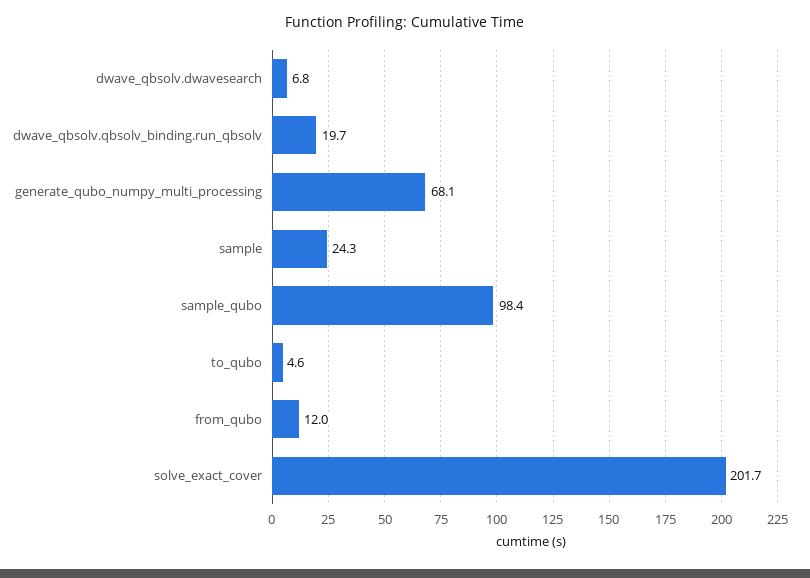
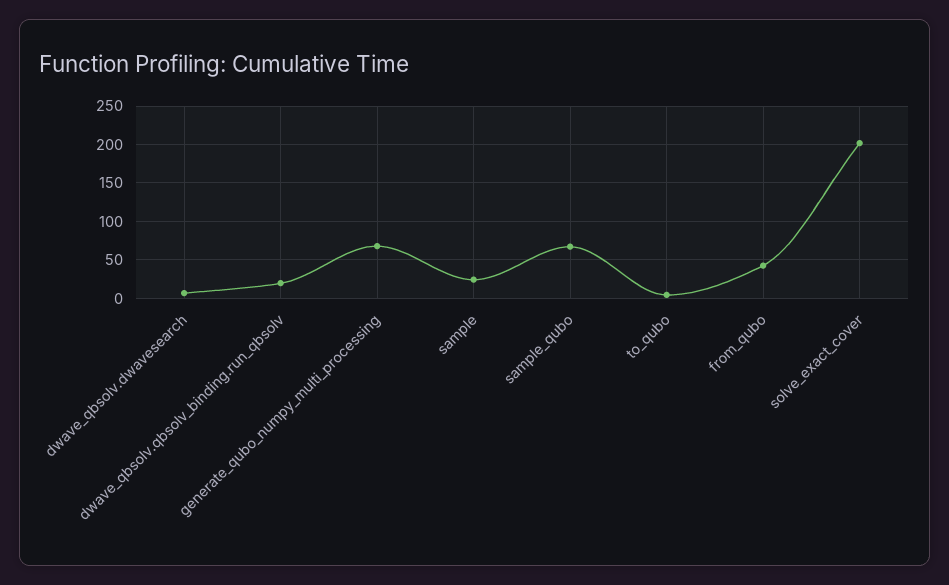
sample_qubo: 98.4 -> 70
from_qubo: 12 -> 40

